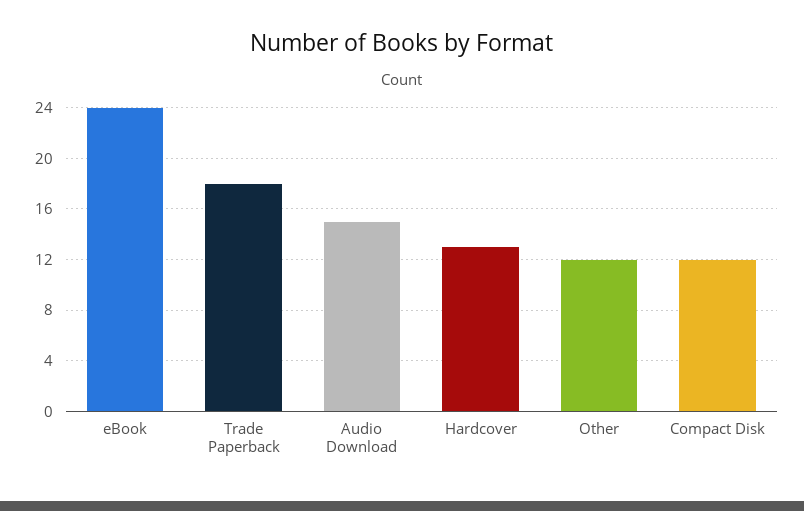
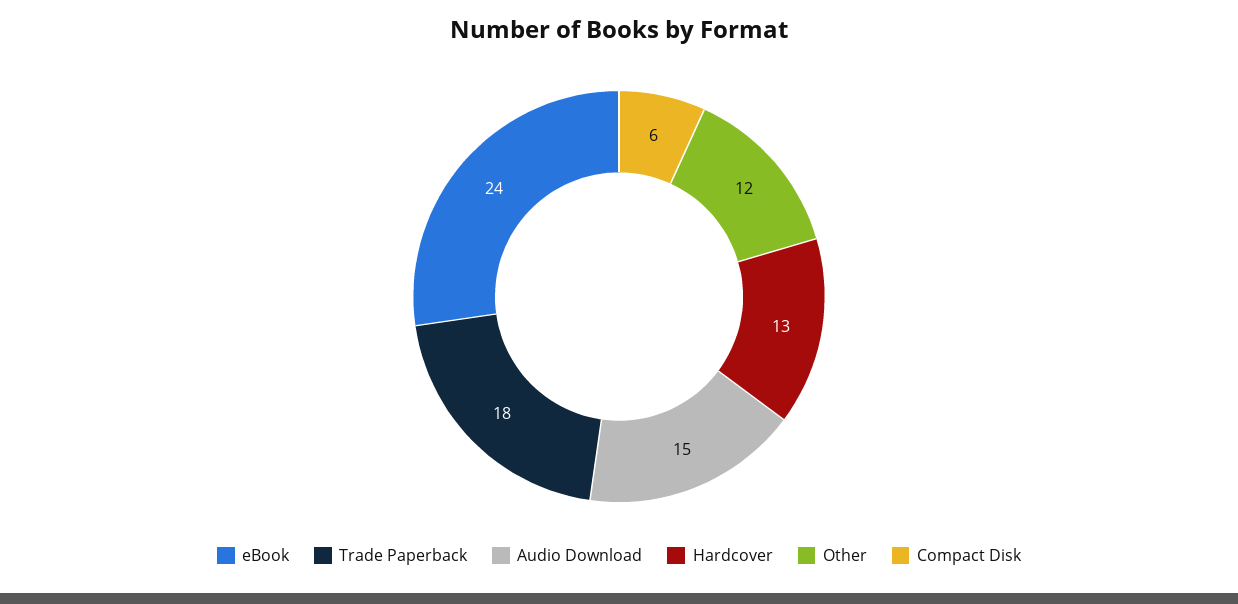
Compact Disk: 12 -> 6

